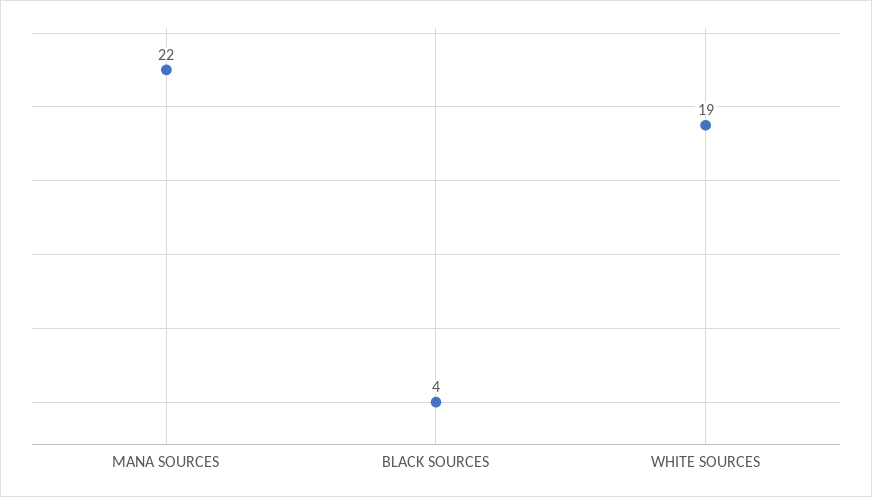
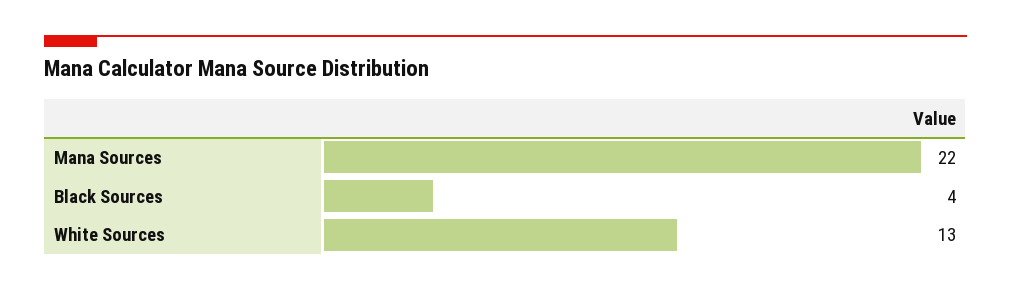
WHITE SOURCES: 19 -> 13

